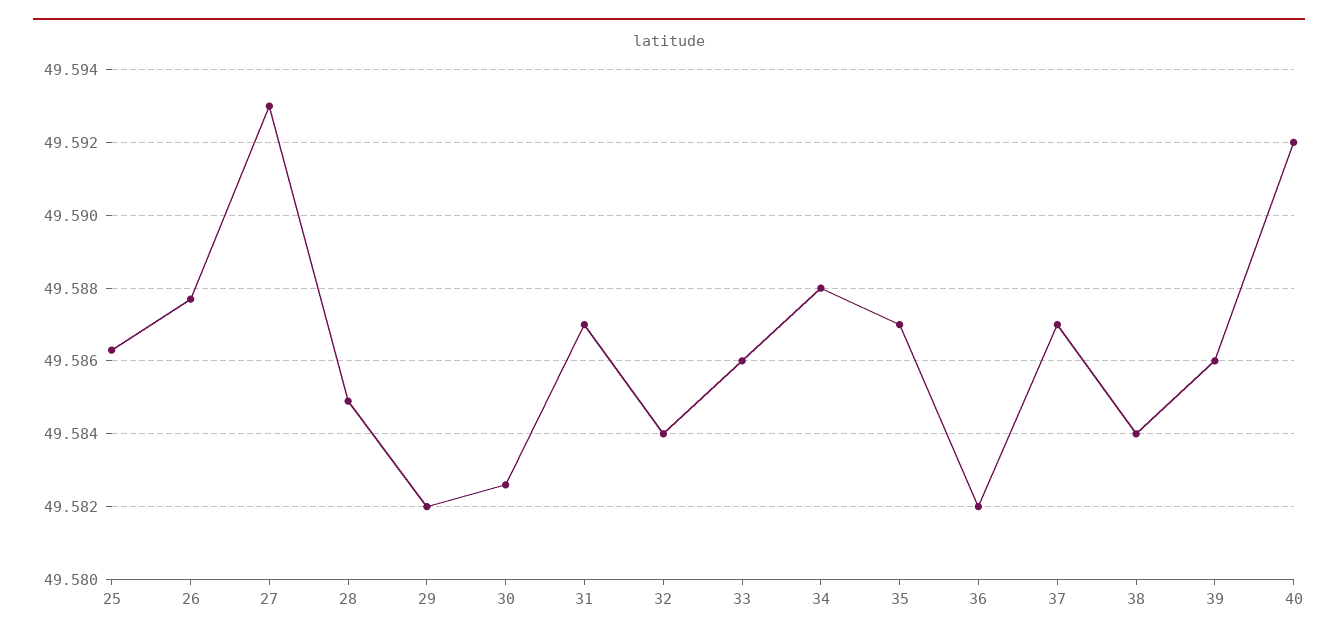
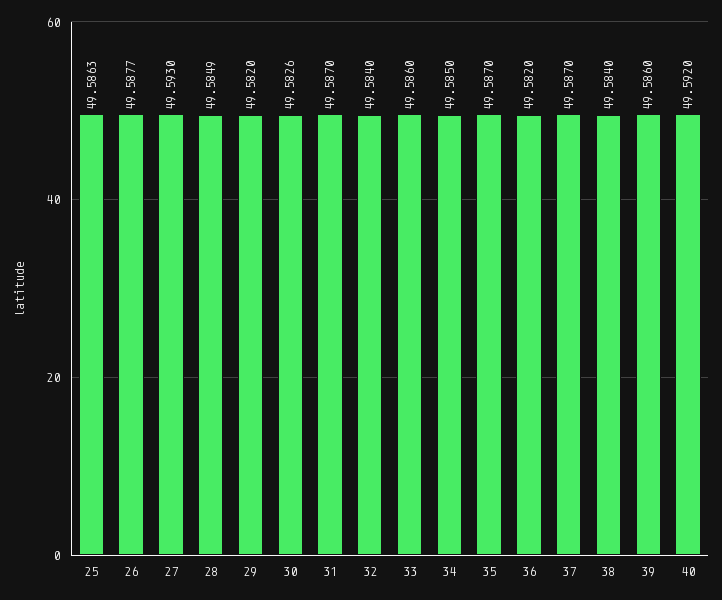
34: 49.588 -> 49.585

